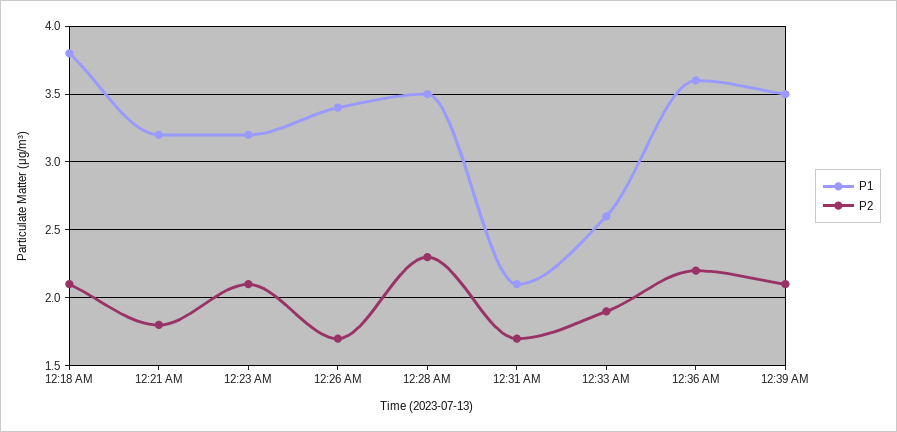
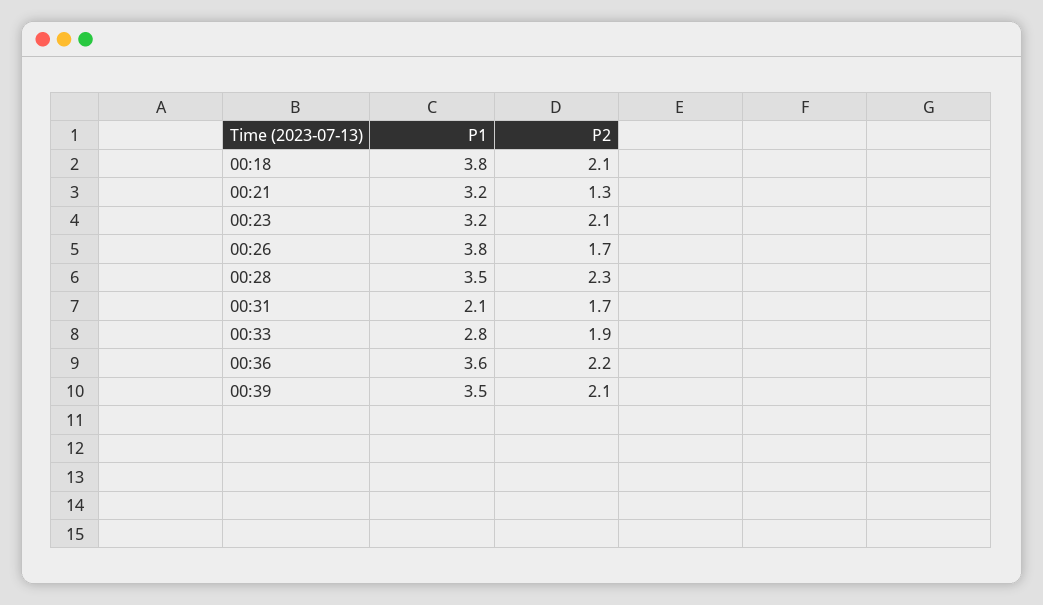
P2, 12:21 AM: 1.8 -> 1.3
P1, 12:26 AM: 3.4 -> 3.8
P1, 12:33 AM: 2.6 -> 2.8

